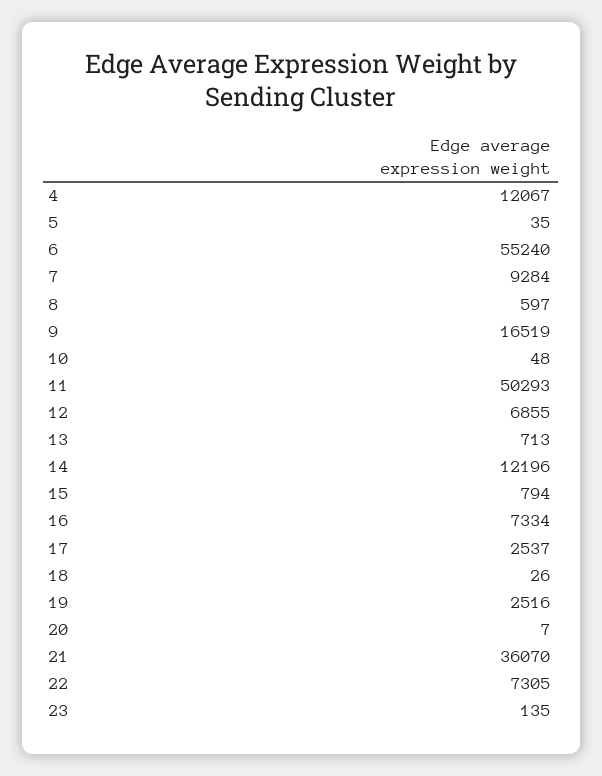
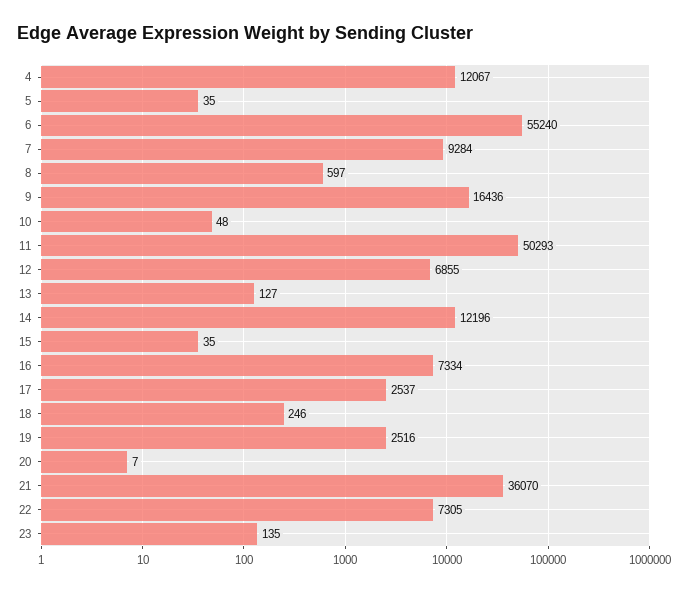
9: 16519 -> 16436
13: 713 -> 127
15: 794 -> 35
18: 26 -> 246

